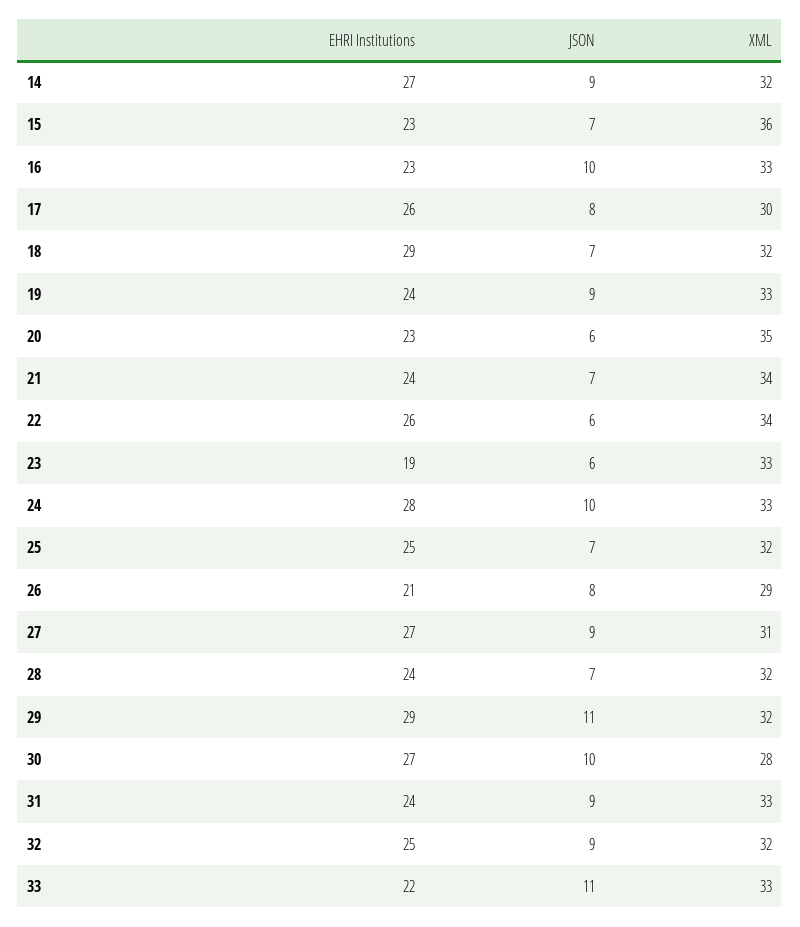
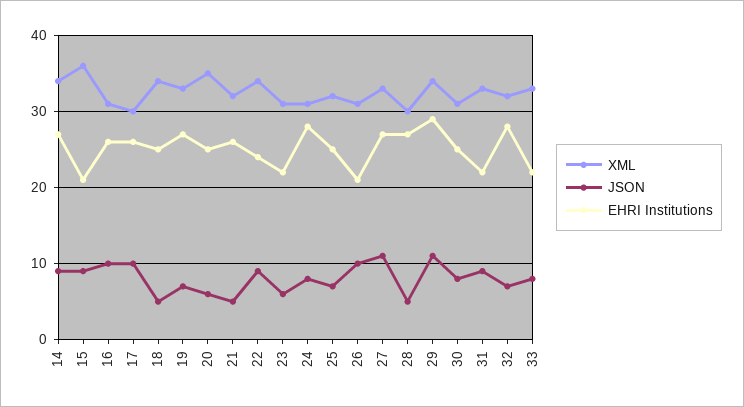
XML, 14: 32 -> 34
EHRI Institutions, 15: 23 -> 21
JSON, 15: 7 -> 9
EHRI Institutions, 16: 23 -> 26
XML, 16: 33 -> 31
JSON, 17: 8 -> 10
EHRI Institutions, 18: 29 -> 25
JSON, 18: 7 -> 5
XML, 18: 32 -> 34
EHRI Institutions, 19: 24 -> 27
JSON, 19: 9 -> 7
EHRI Institutions, 20: 23 -> 25
EHRI Institutions, 21: 24 -> 26
JSON, 21: 7 -> 5
XML, 21: 34 -> 32
EHRI Institutions, 22: 26 -> 24
JSON, 22: 6 -> 9
EHRI Institutions, 23: 19 -> 22
XML, 23: 33 -> 31
JSON, 24: 10 -> 8
XML, 24: 33 -> 31
JSON, 26: 8 -> 10
XML, 26: 29 -> 31
JSON, 27: 9 -> 11
XML, 27: 31 -> 33
EHRI Institutions, 28: 24 -> 27
JSON, 28: 7 -> 5
XML, 28: 32 -> 30
XML, 29: 32 -> 34
EHRI Institutions, 30: 27 -> 25
JSON, 30: 10 -> 8
XML, 30: 28 -> 31
EHRI Institutions, 31: 24 -> 22
EHRI Institutions, 32: 25 -> 28
JSON, 32: 9 -> 7
JSON, 33: 11 -> 8

